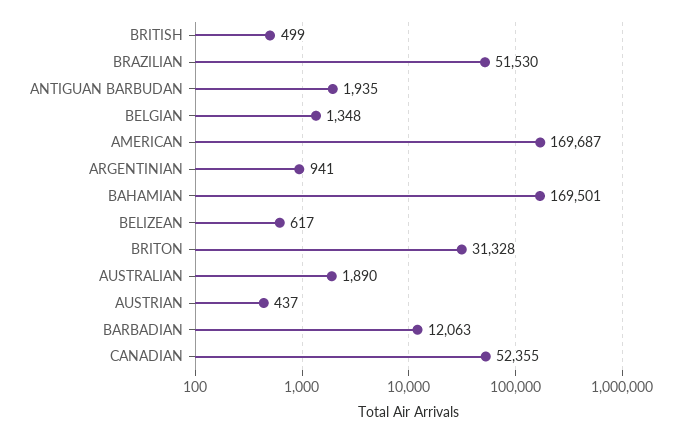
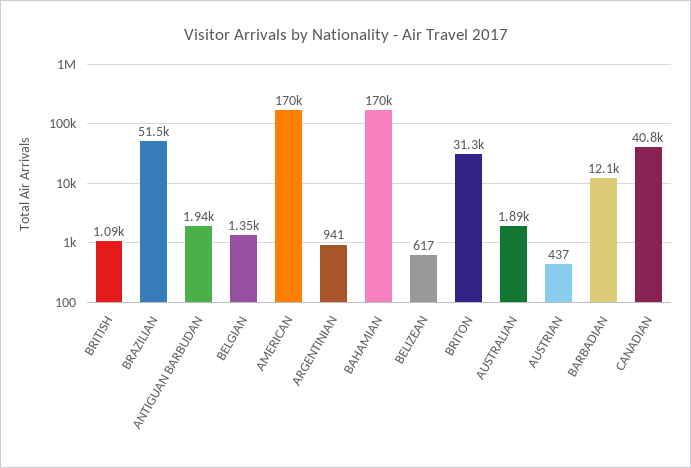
BRITISH: 499 -> 1090
CANADIAN: 52355 -> 40800

